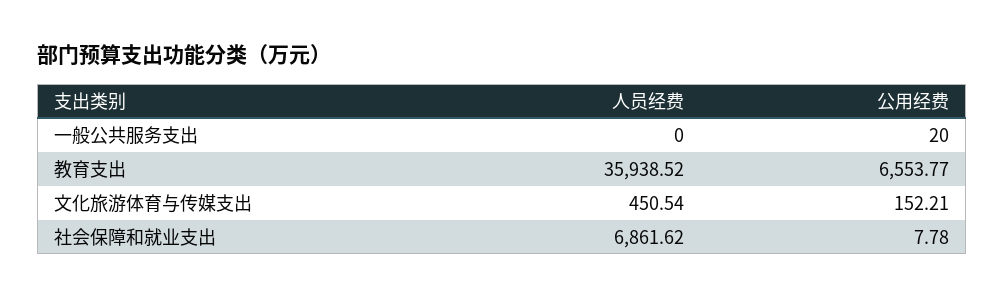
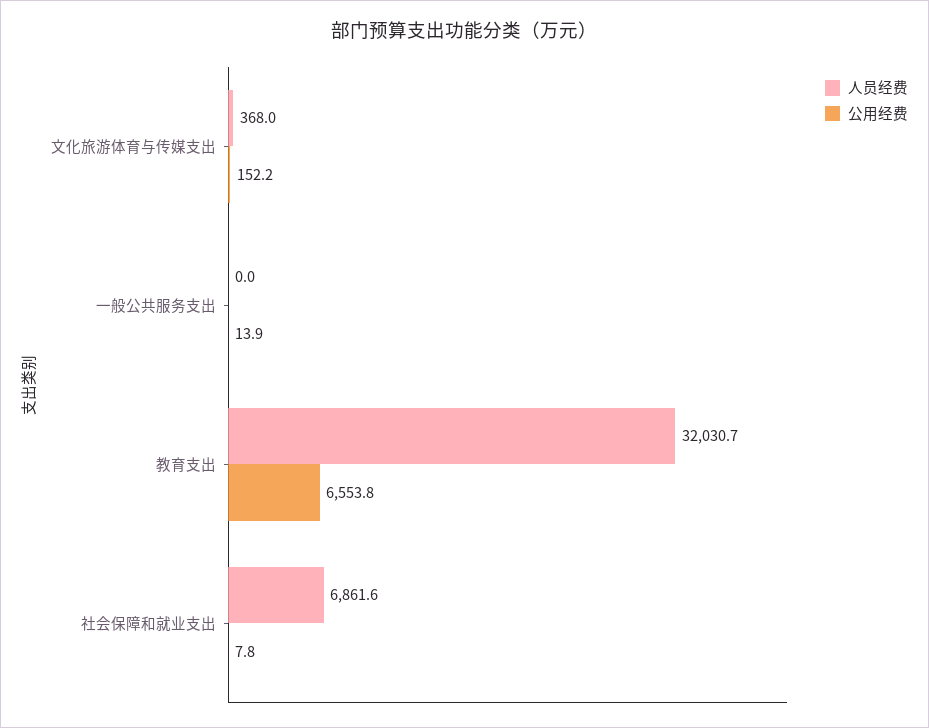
公用经费, 一般公共服务支出: 20 -> 13.9
人员经费, 教育支出: 35938.52 -> 32030.7
人员经费, 文化旅游体育与传媒支出: 450.54 -> 368

